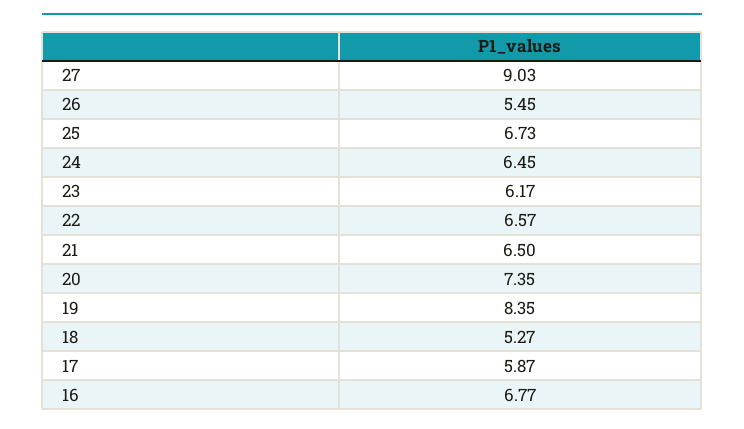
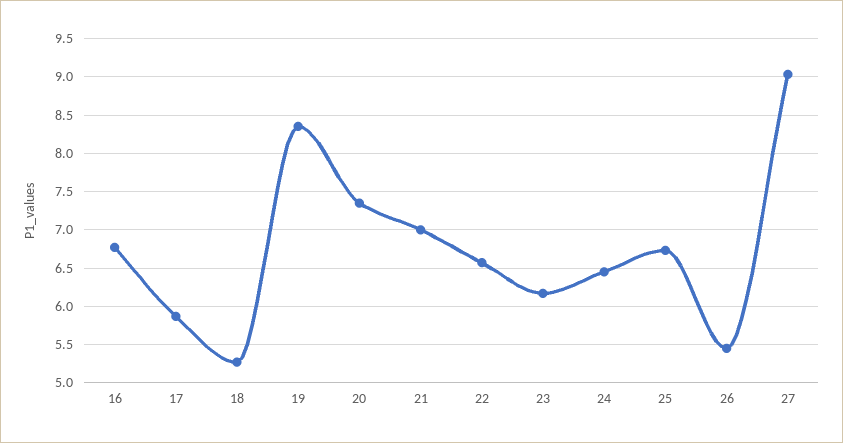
21: 6.5 -> 7

